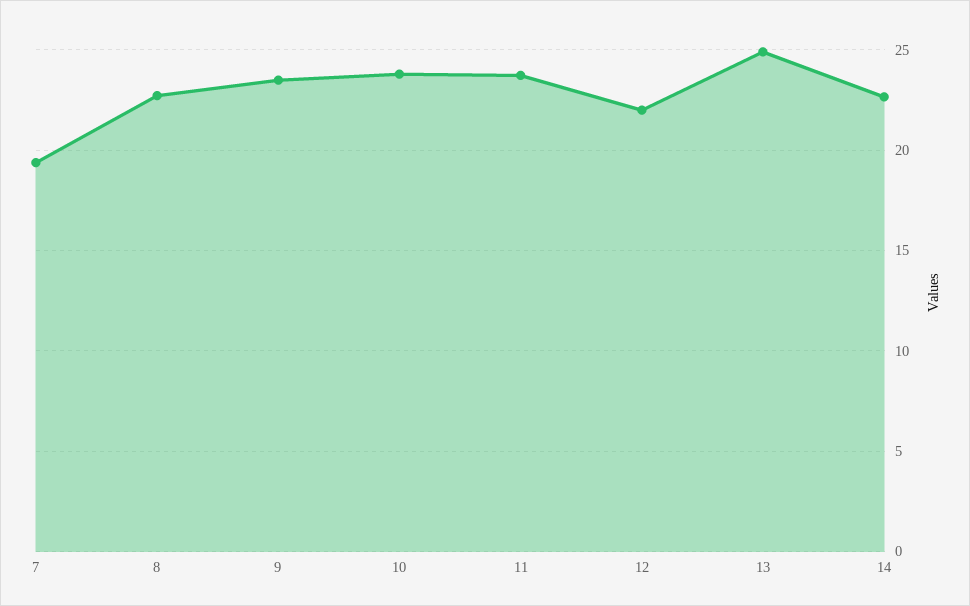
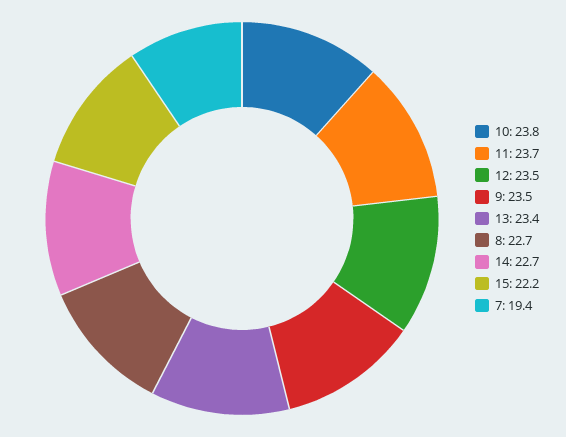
12: 22 -> 23.5
13: 25 -> 23.4
15: none -> 22.2

